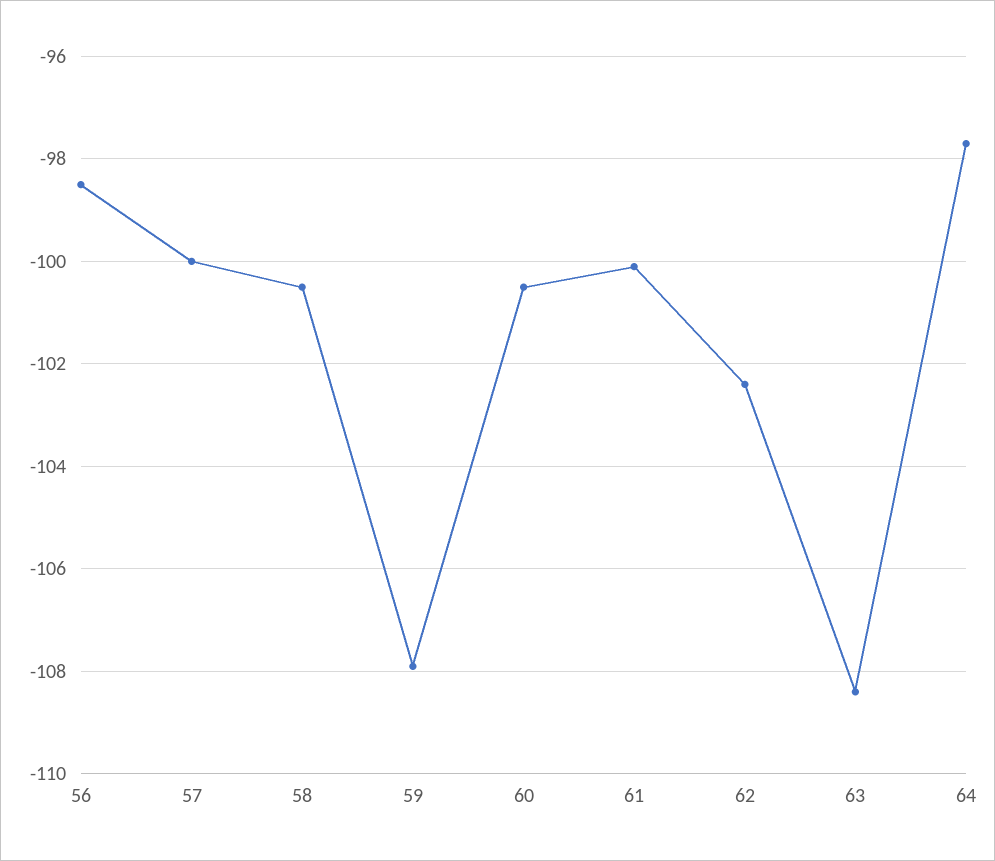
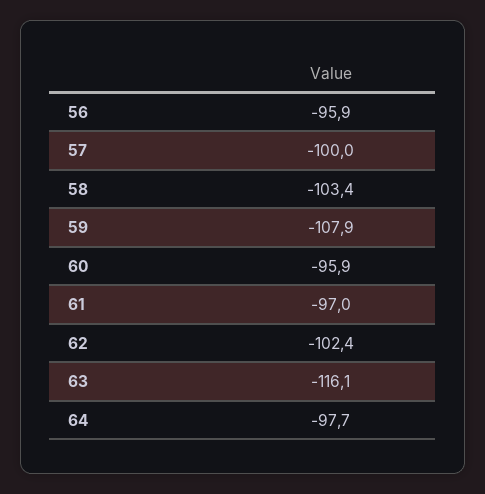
56: -98.5 -> -95.9
58: -100.5 -> -103.4
60: -100.5 -> -95.9
61: -100 -> -97
63: -108.5 -> -116.1

